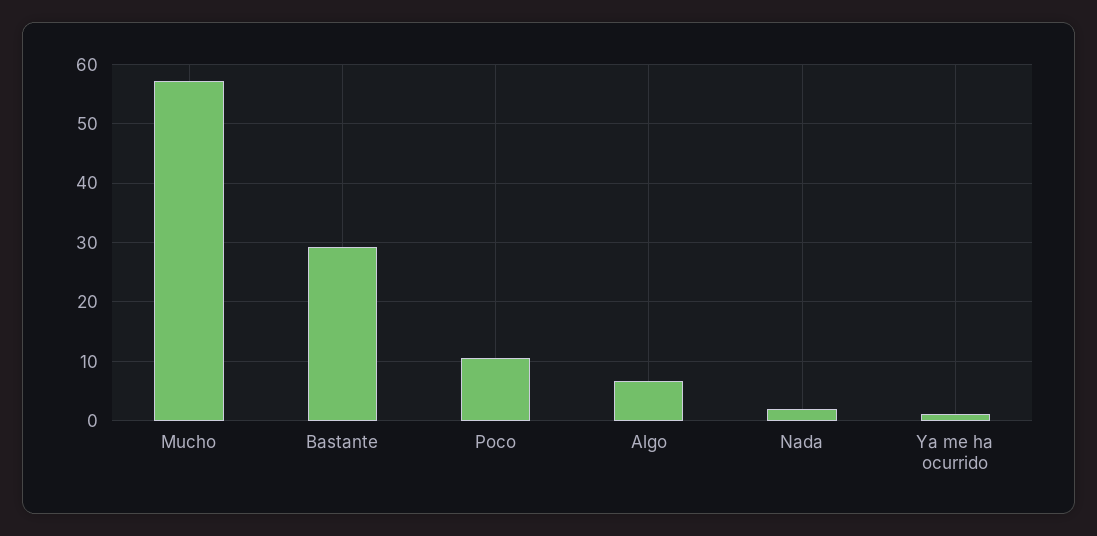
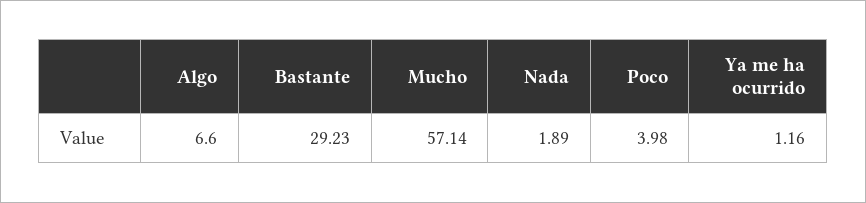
Poco: 10 -> 3.98

